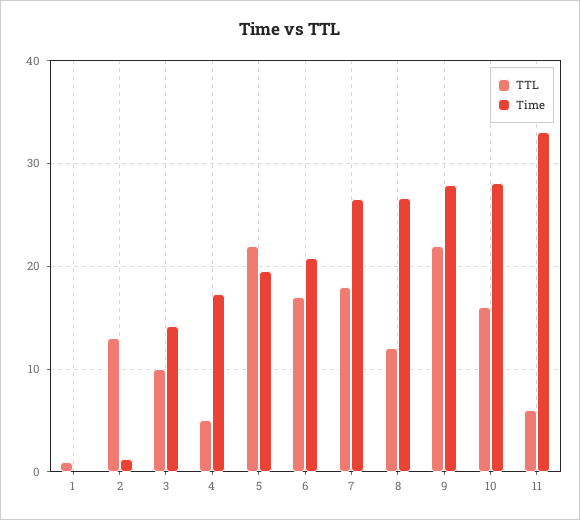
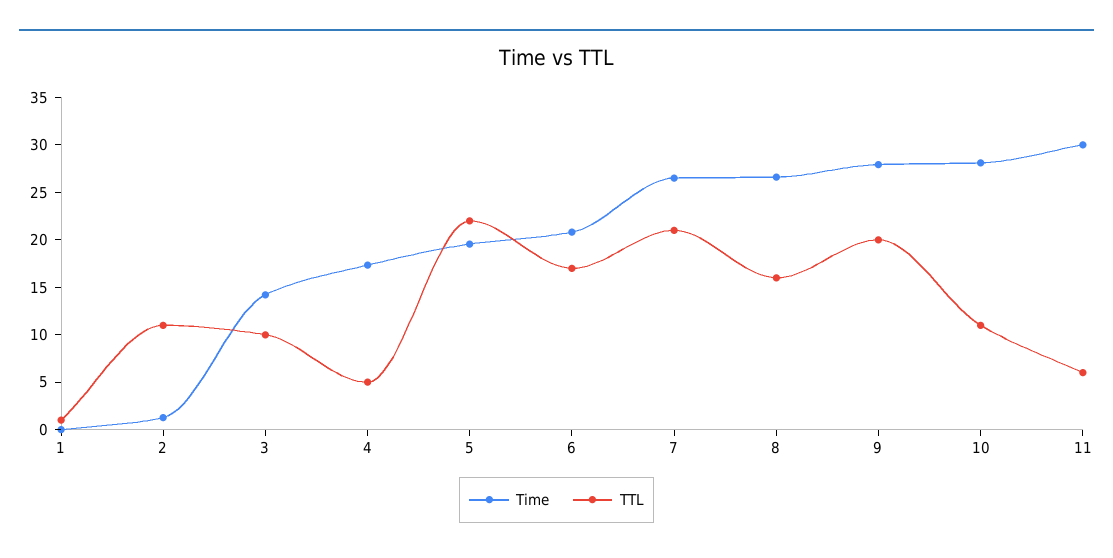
TTL, 2: 13 -> 11
TTL, 7: 18 -> 21
TTL, 8: 12 -> 16
TTL, 9: 22 -> 20
TTL, 10: 16 -> 11
Time, 11: 33 -> 30

